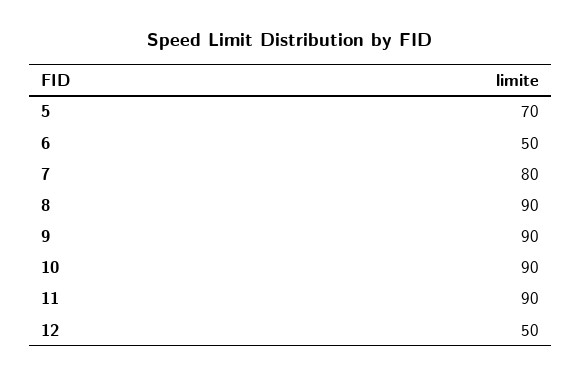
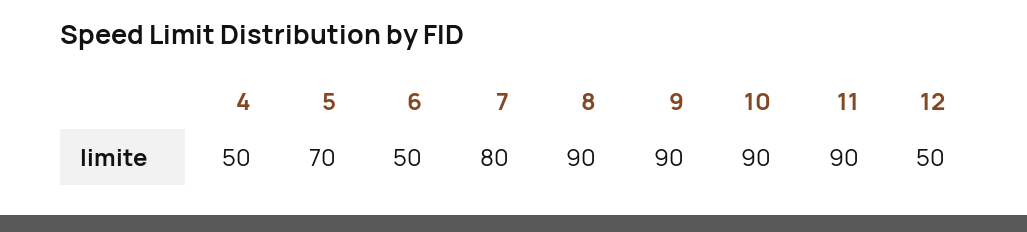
4: none -> 50

